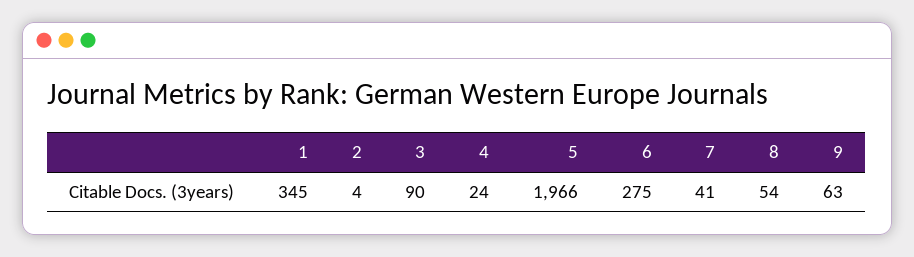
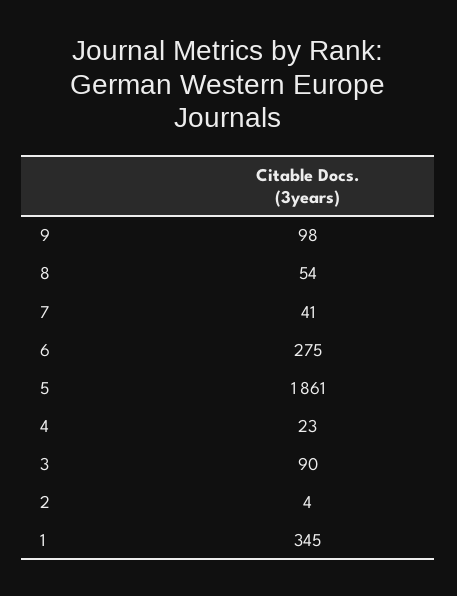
4: 24 -> 23
5: 1966 -> 1861
9: 63 -> 98

